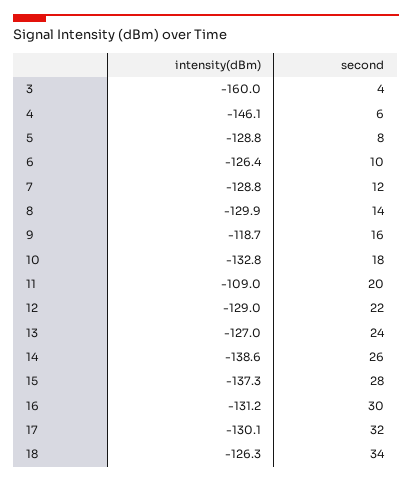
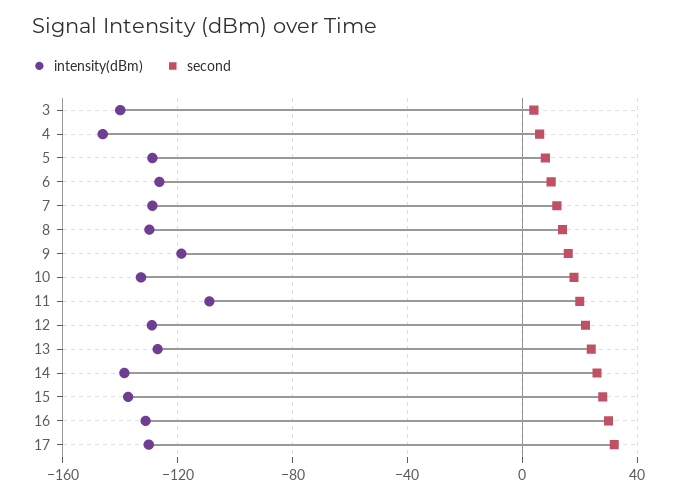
intensity(dBm), 3: -160 -> -140
intensity(dBm), 18: -126.3 -> none
second, 18: 34 -> none

